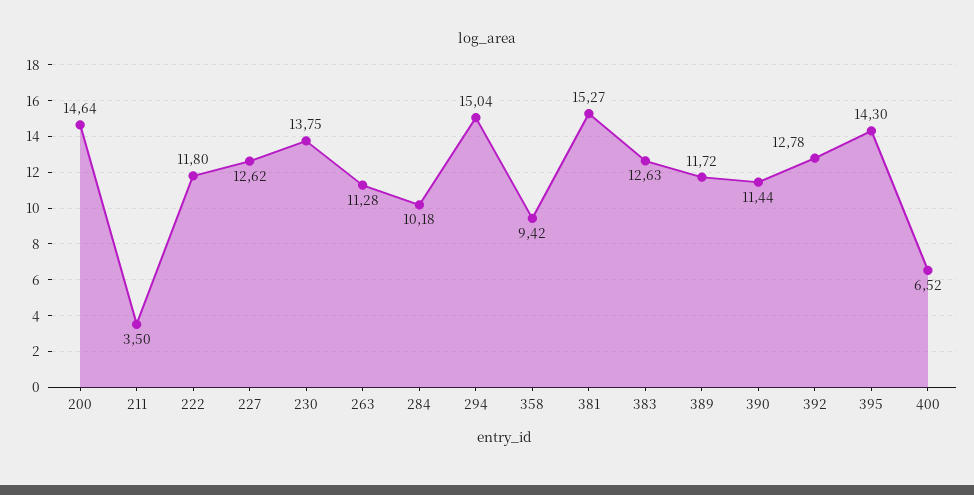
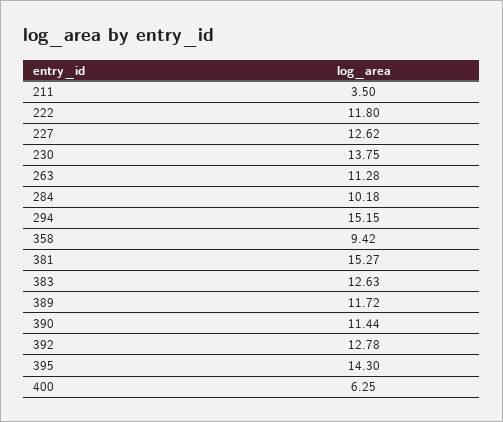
200: 14.64 -> none
294: 15.04 -> 15.15
400: 6.52 -> 6.25

